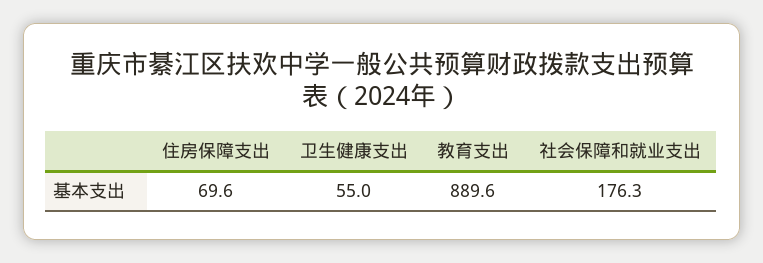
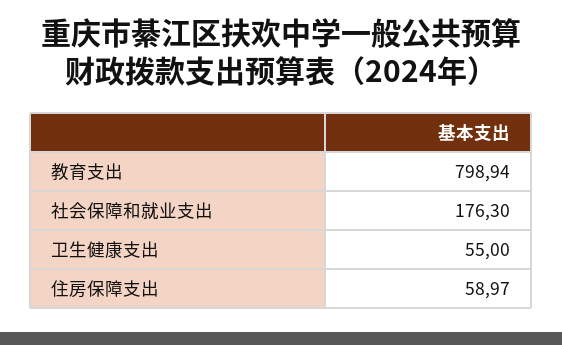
住房保障支出: 69.6 -> 58.97
教育支出: 889.6 -> 798.94

